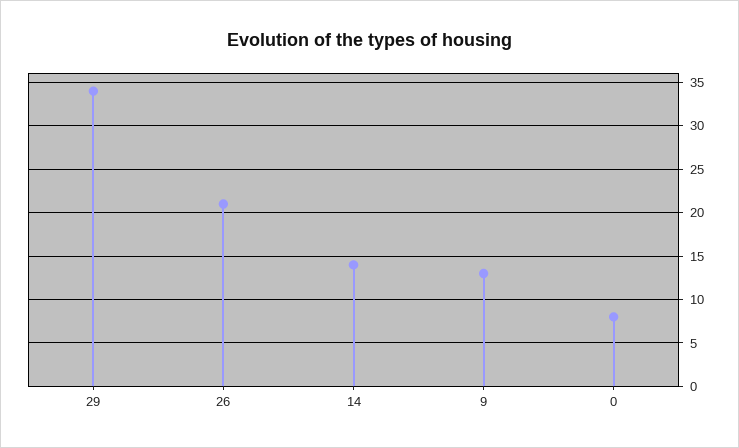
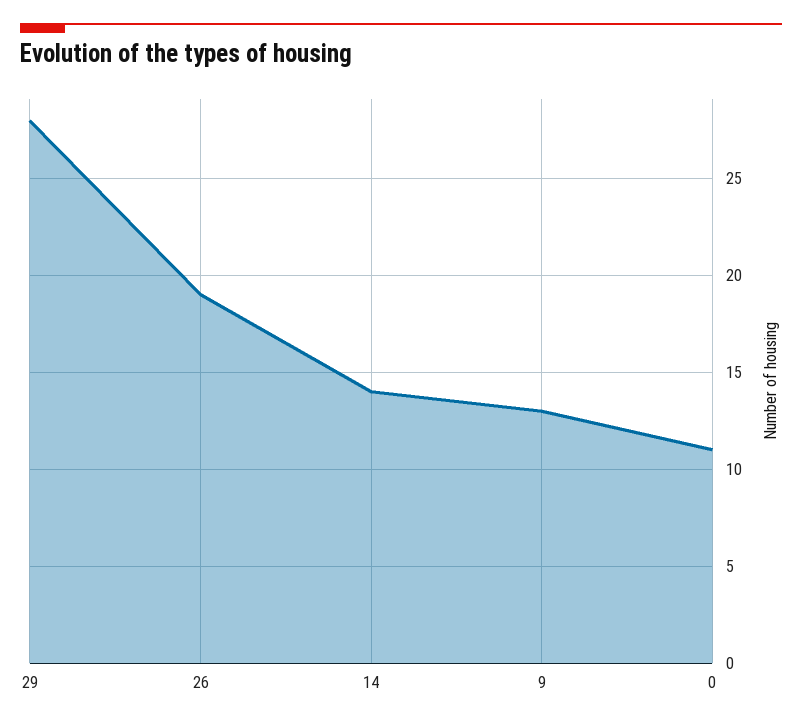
29: 34 -> 28
26: 21 -> 19
0: 8 -> 11

